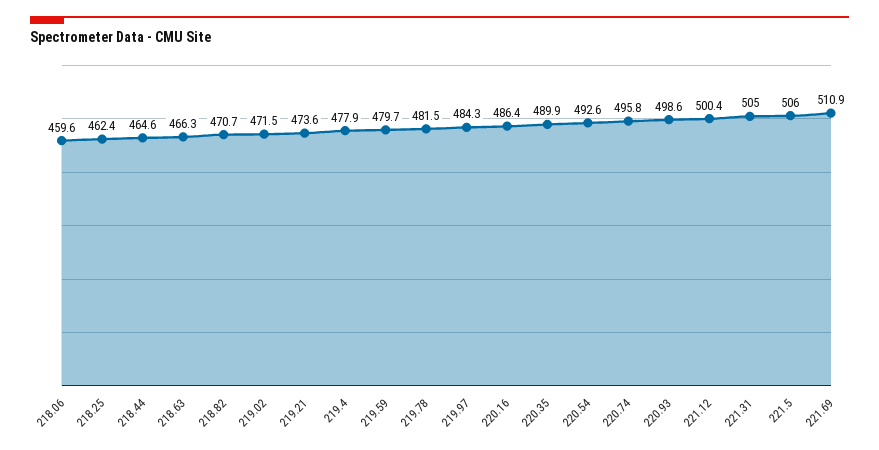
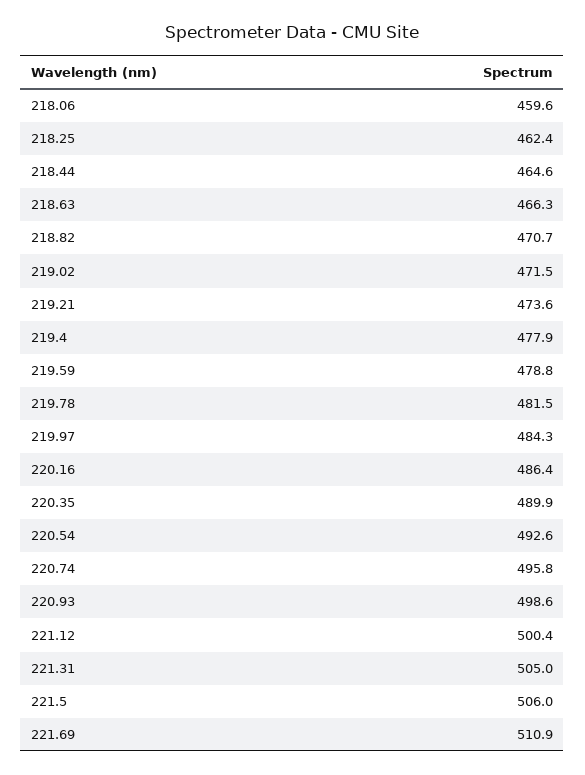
219.59: 479.7 -> 478.8

